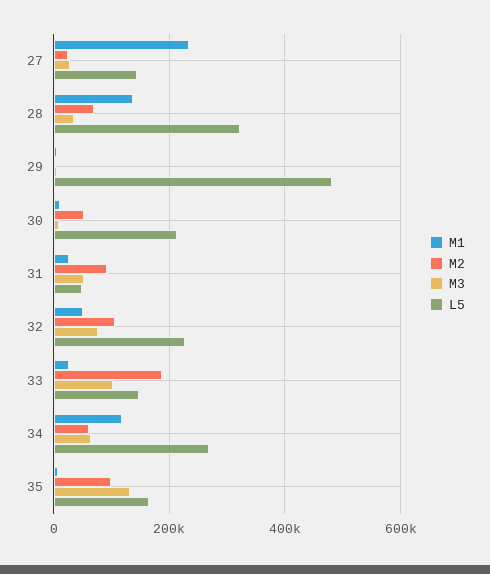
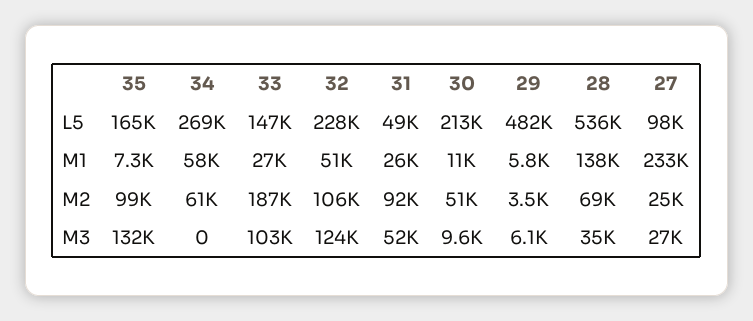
L5, 27: 140000 -> 98000
L5, 28: 320000 -> 536000
M3, 32: 80000 -> 124000
M1, 34: 120000 -> 58000
M3, 34: 60000 -> 0

